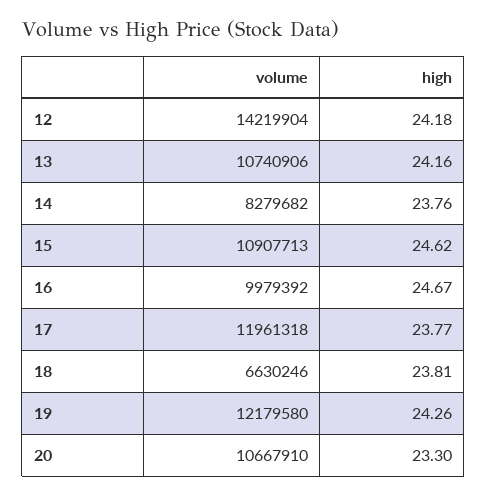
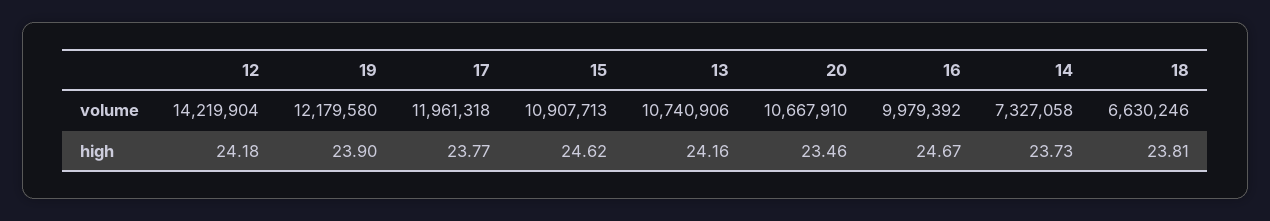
volume, 14: 8279682 -> 7327058
high, 14: 23.76 -> 23.73
high, 19: 24.26 -> 23.9
high, 20: 23.3 -> 23.46

